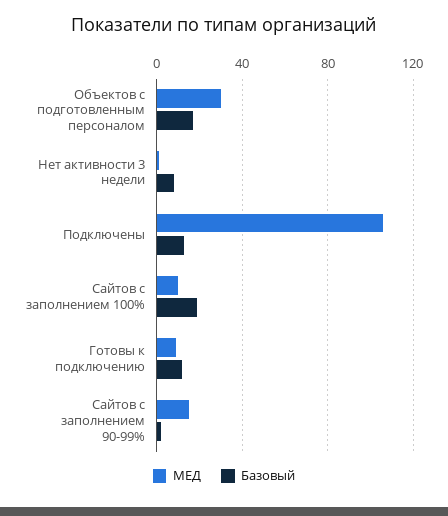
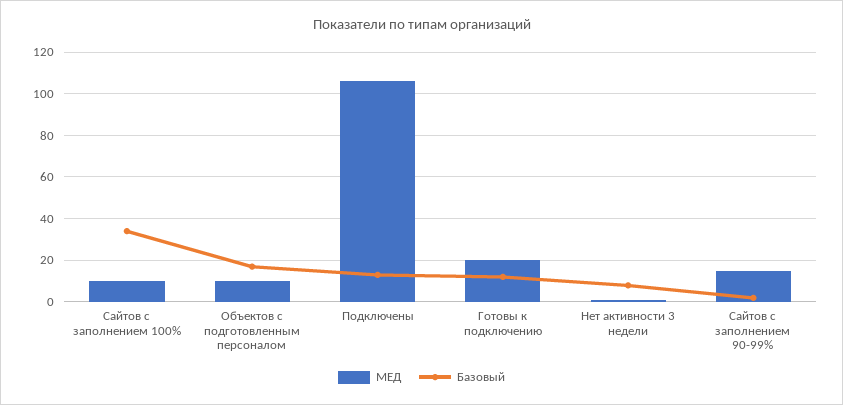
МЕД, Объектов с подготовленным персоналом: 30 -> 10
Базовый, Сайтов с заполнением 100%: 20 -> 35
МЕД, Готовы к подключению: 10 -> 20

